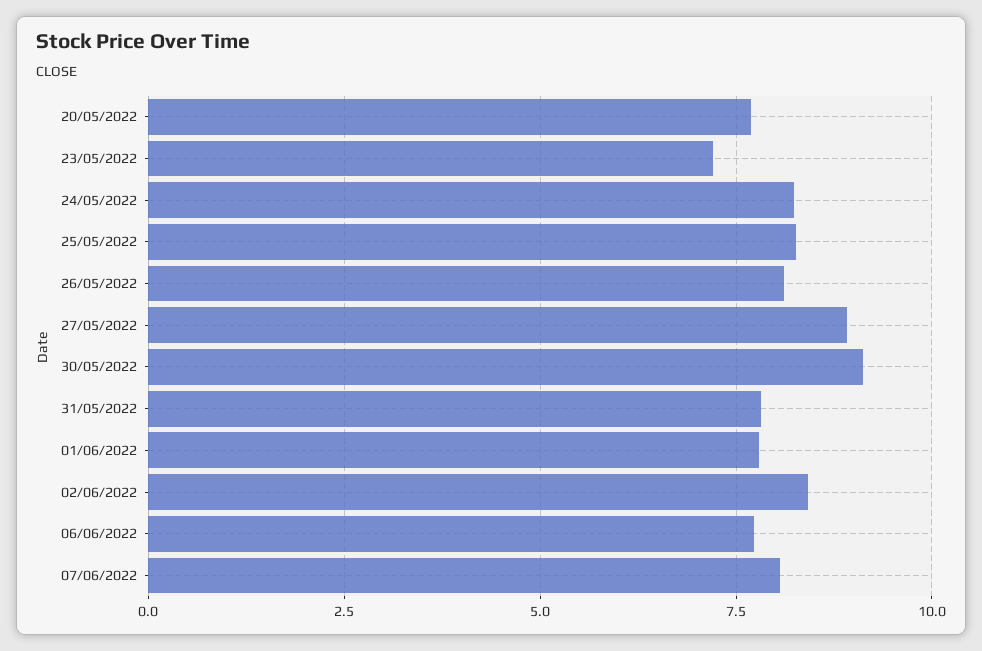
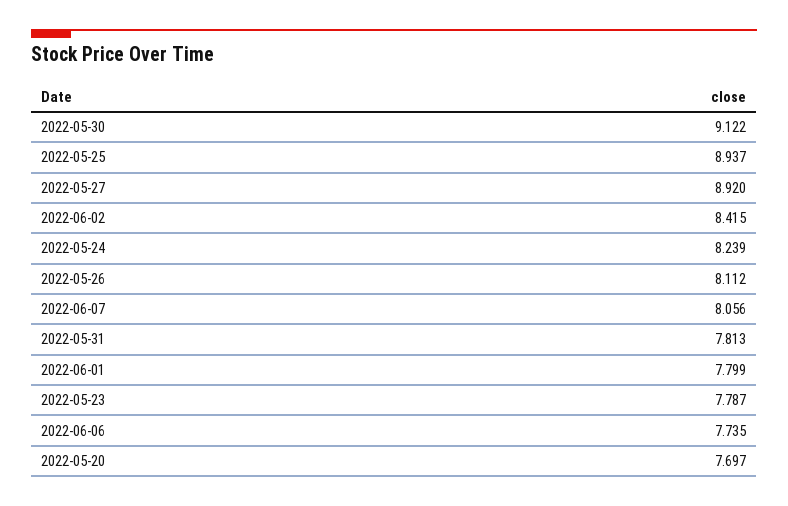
23/05/2022: 7.25 -> 7.787
25/05/2022: 8.25 -> 8.937

